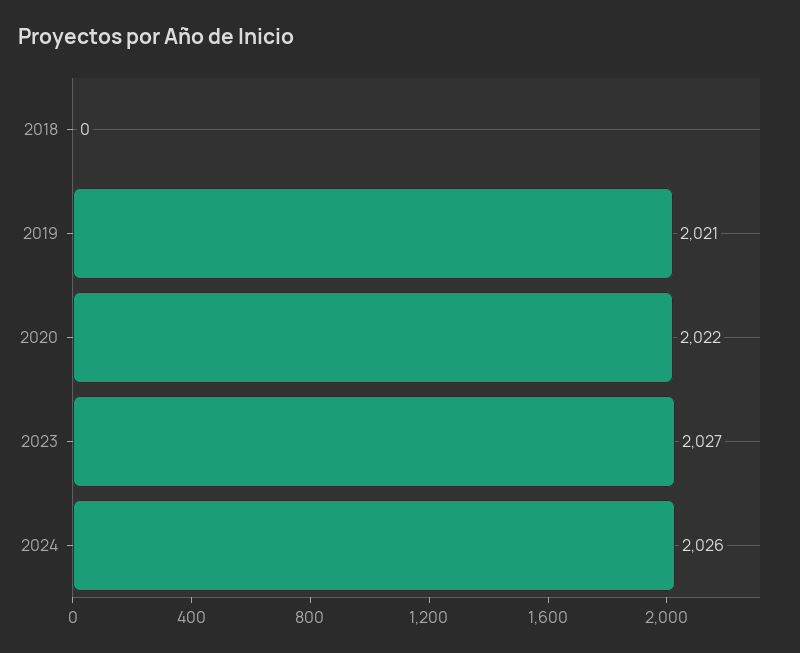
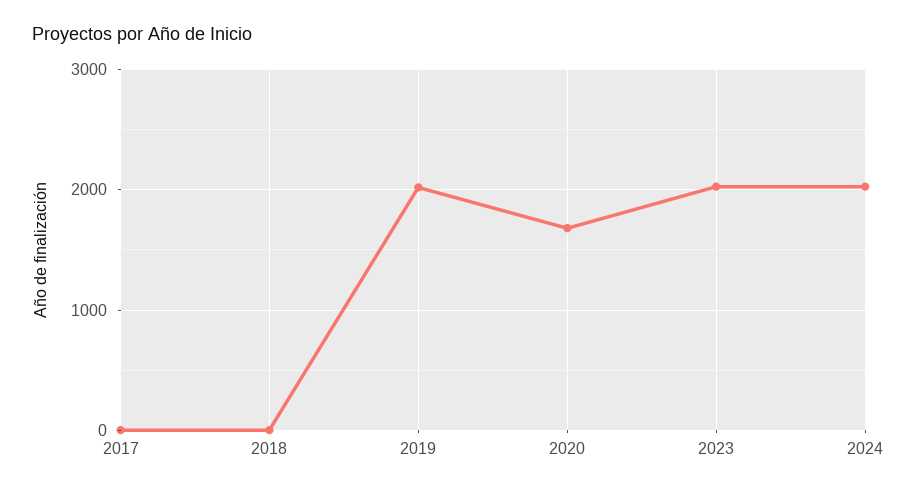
2020: 2022 -> 1700
2017: none -> 0

